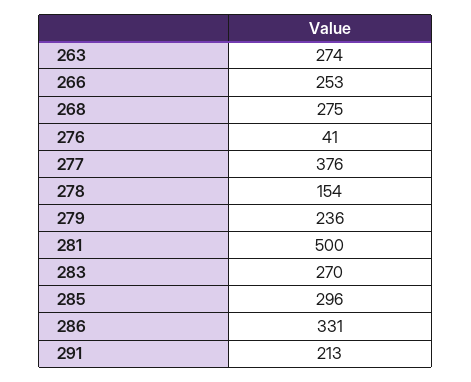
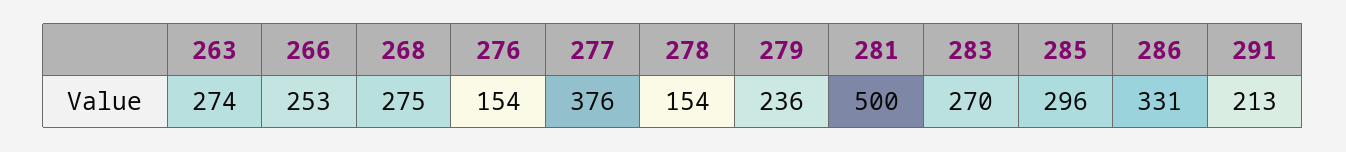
276: 41 -> 154

